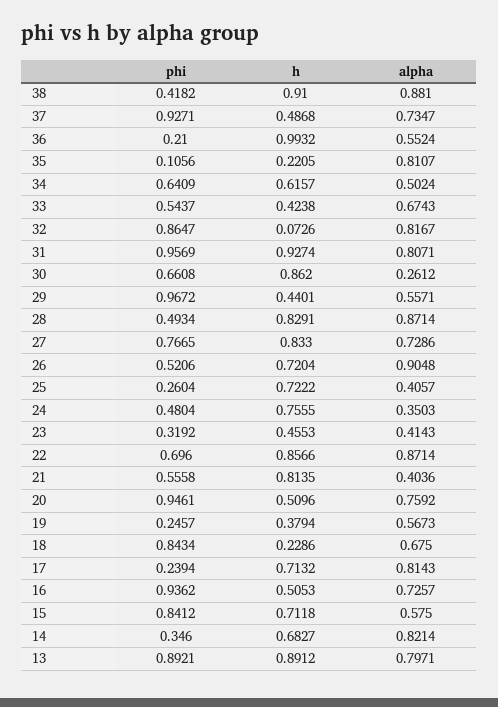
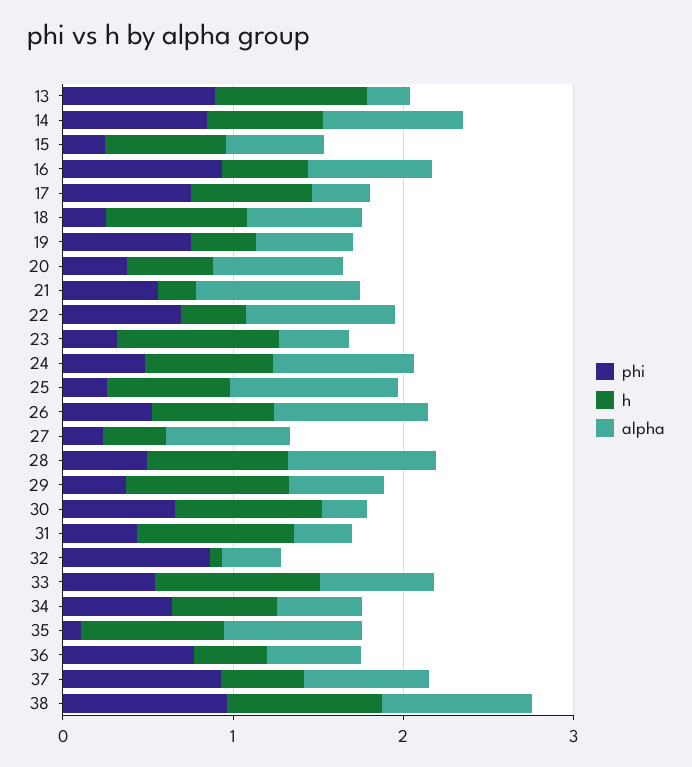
phi, 38: 0.4182 -> 1
phi, 36: 0.21 -> 0.8
h, 36: 0.9932 -> 0.4
h, 35: 0.2205 -> 0.8
h, 33: 0.4238 -> 1
alpha, 32: 0.8167 -> 0.4
phi, 31: 0.9569 -> 0.4
alpha, 31: 0.8071 -> 0.4
phi, 29: 0.9672 -> 0.4
h, 29: 0.4401 -> 1
phi, 27: 0.7665 -> 0.2
h, 27: 0.833 -> 0.4
alpha, 25: 0.4057 -> 1
alpha, 24: 0.3503 -> 0.8
h, 23: 0.4553 -> 1
h, 22: 0.8566 -> 0.4
h, 21: 0.8135 -> 0.2
alpha, 21: 0.4036 -> 1
phi, 20: 0.9461 -> 0.4
phi, 19: 0.2457 -> 0.8
phi, 18: 0.8434 -> 0.2
h, 18: 0.2286 -> 0.8
phi, 17: 0.2394 -> 0.8
alpha, 17: 0.8143 -> 0.4
phi, 15: 0.8412 -> 0.2
phi, 14: 0.346 -> 0.8
alpha, 13: 0.7971 -> 0.2

